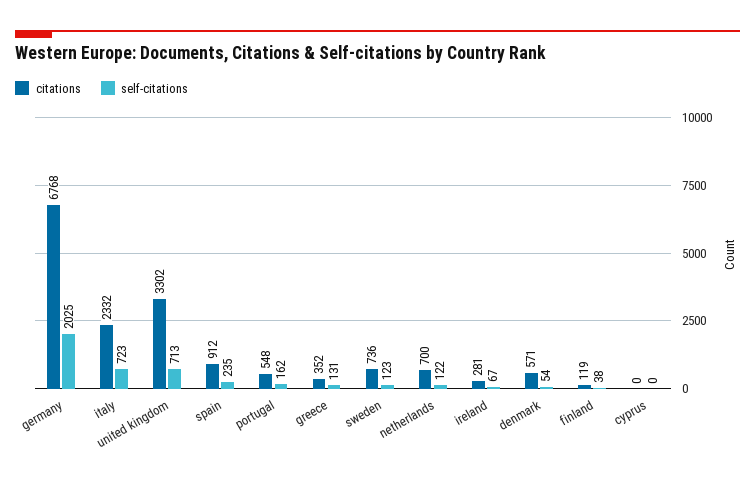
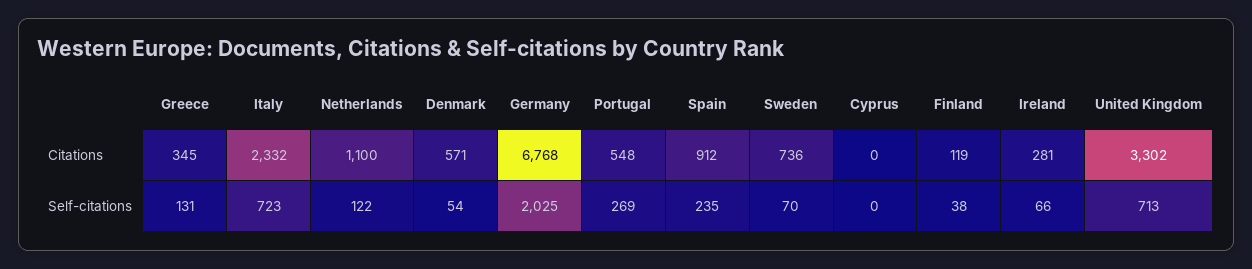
self-citations, portugal: 162 -> 269
citations, greece: 352 -> 345
self-citations, sweden: 123 -> 70
citations, netherlands: 700 -> 1100
self-citations, ireland: 67 -> 66

